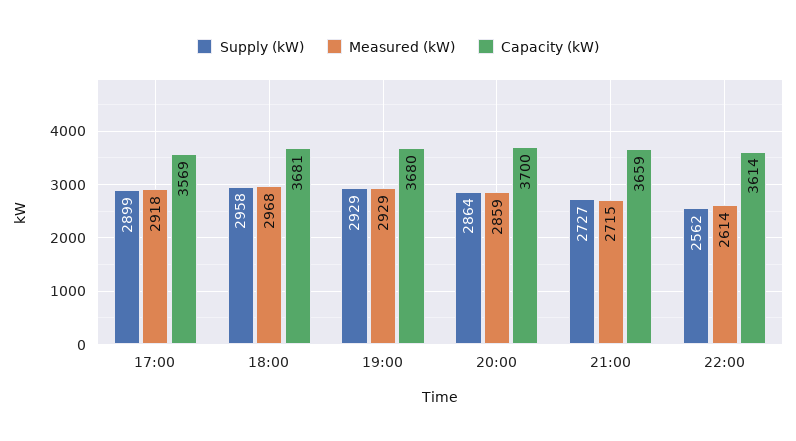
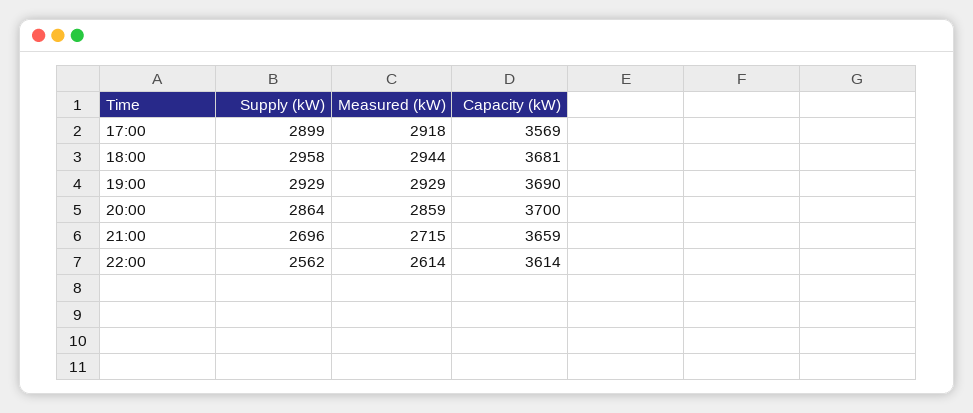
Measured (kW), 18:00: 2968 -> 2944
Capacity (kW), 19:00: 3680 -> 3690
Supply (kW), 21:00: 2727 -> 2696

